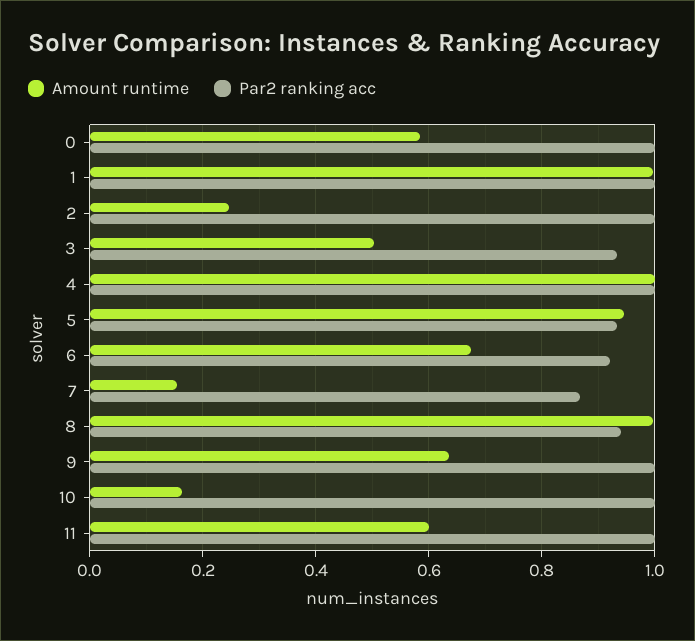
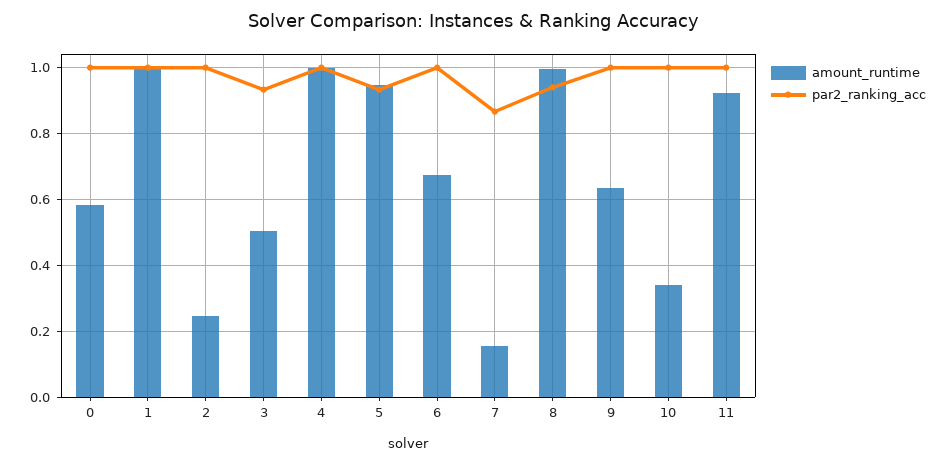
Par2 ranking acc, 6: 0.92 -> 1
Amount runtime, 10: 0.16 -> 0.34
Amount runtime, 11: 0.6 -> 0.92

